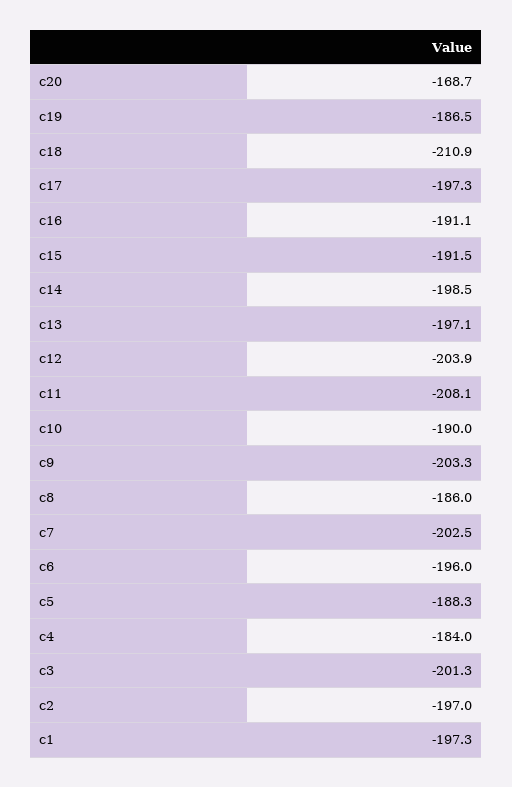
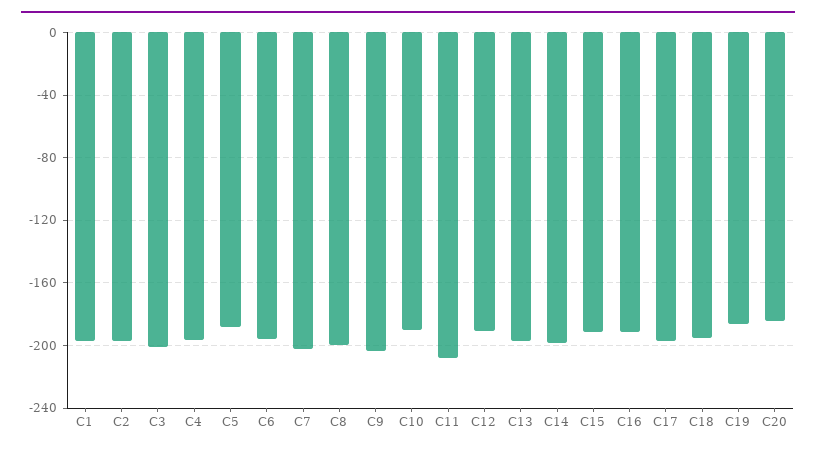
c20: -168.7 -> -185
c18: -210.9 -> -195
c12: -203.9 -> -190
c8: -186 -> -200
c4: -184 -> -195

